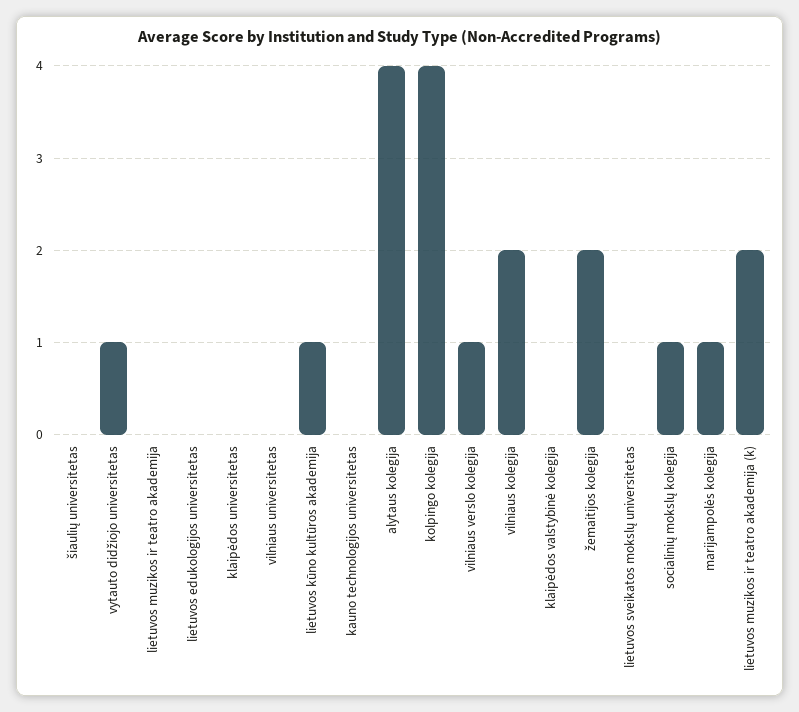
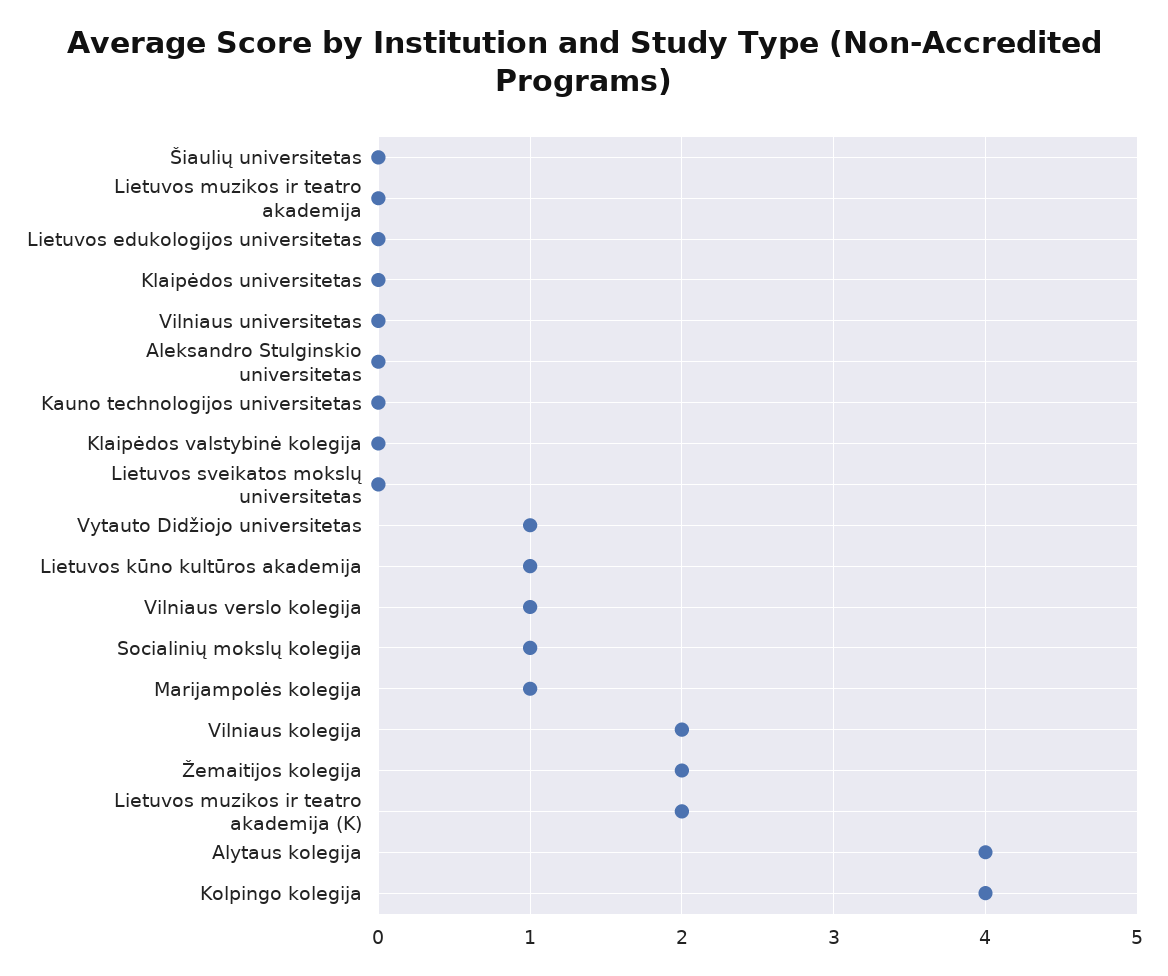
Aleksandro Stulginskio universitetas: none -> 0

